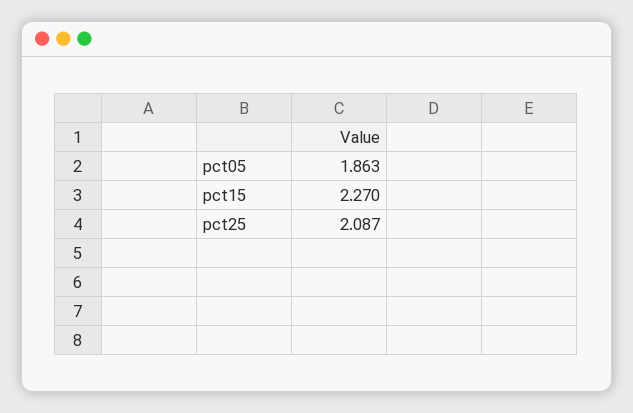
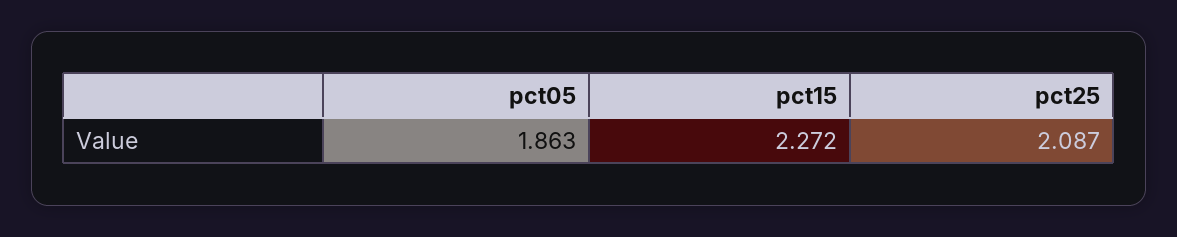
pct15: 2.27 -> 2.272

